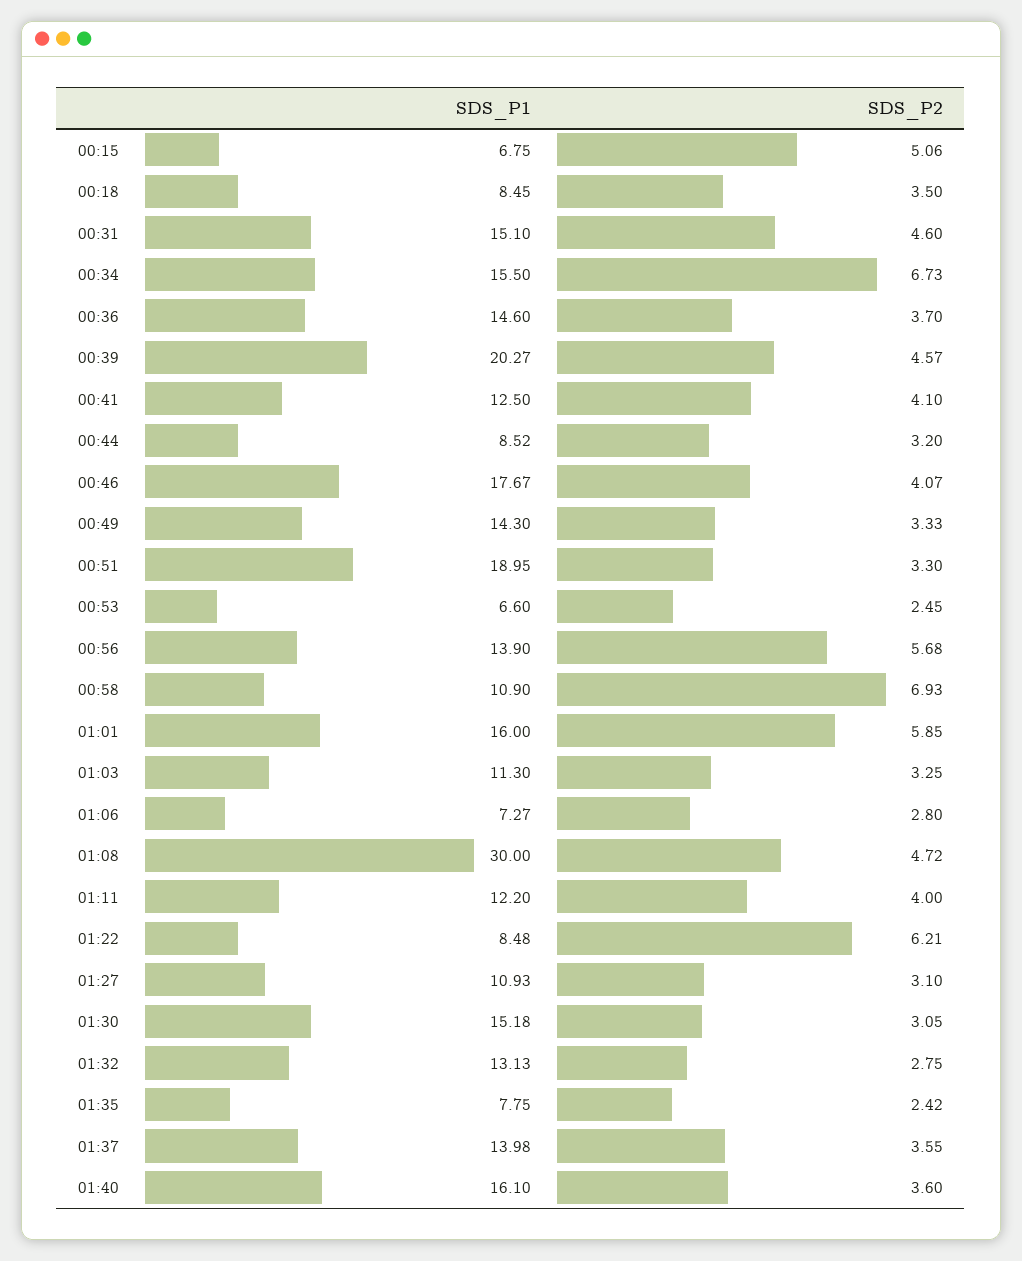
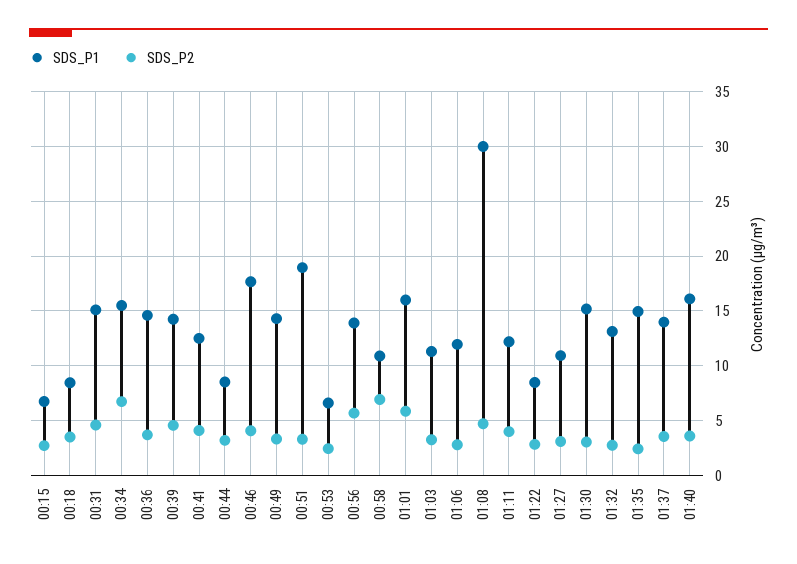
SDS_P2, 00:15: 5.06 -> 3
SDS_P1, 00:39: 20.27 -> 14
SDS_P1, 01:06: 7.27 -> 12
SDS_P2, 01:22: 6.21 -> 3
SDS_P1, 01:35: 7.75 -> 15

